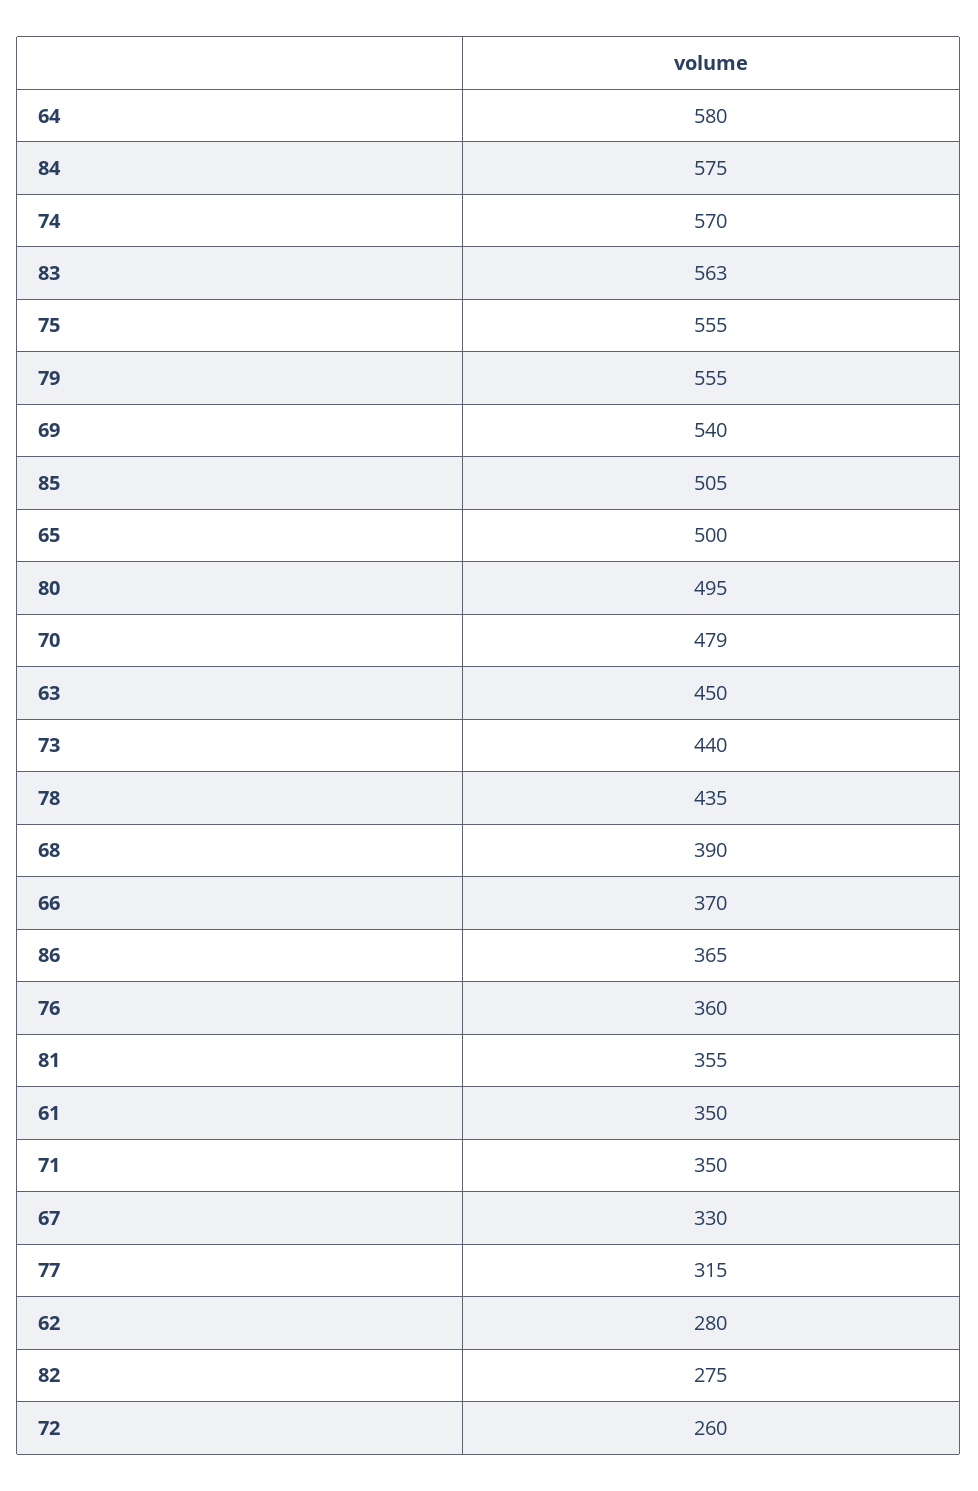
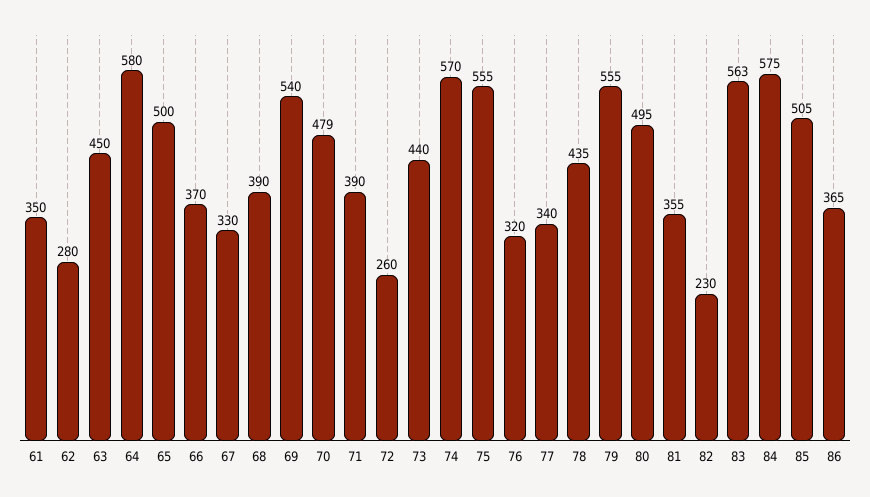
76: 360 -> 320
71: 350 -> 390
77: 315 -> 340
82: 275 -> 230

